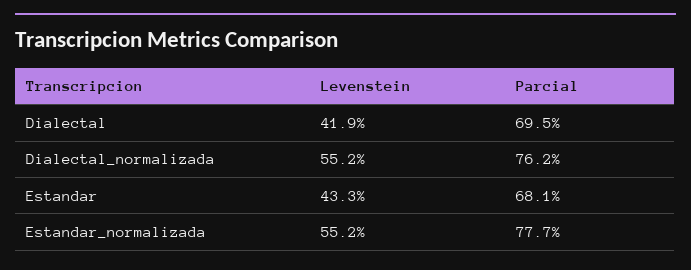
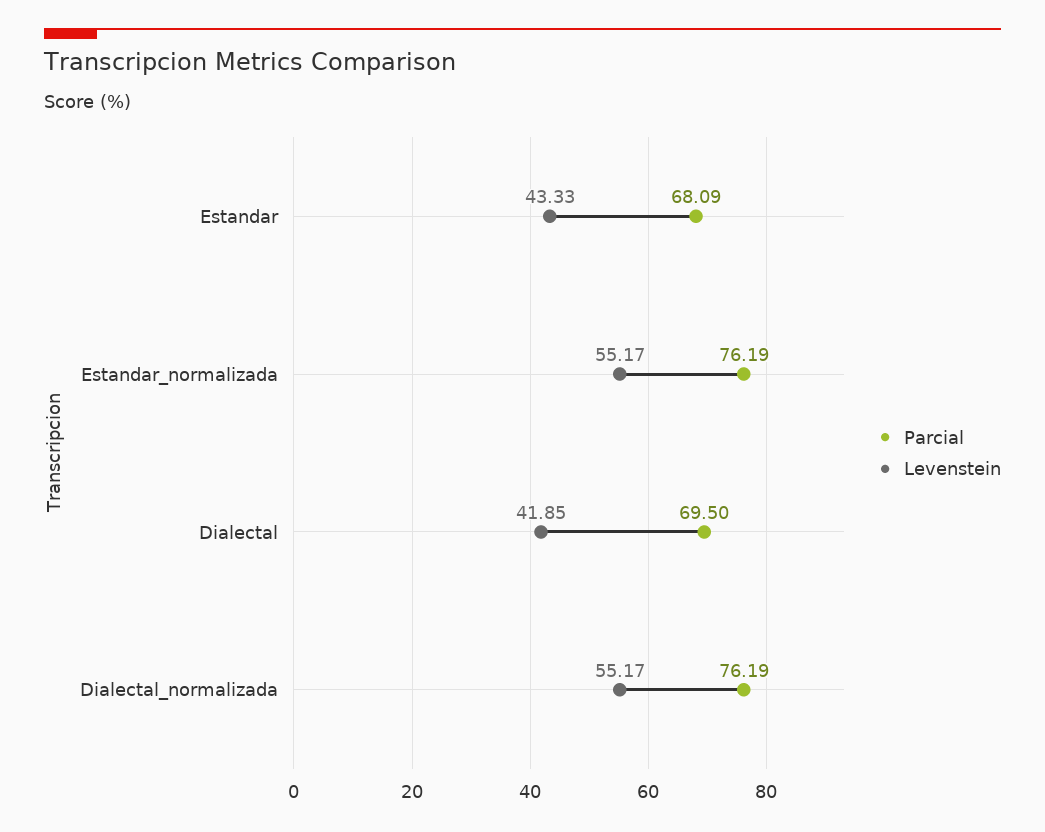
Parcial, Estandar_normalizada: 77.7 -> 76.19

